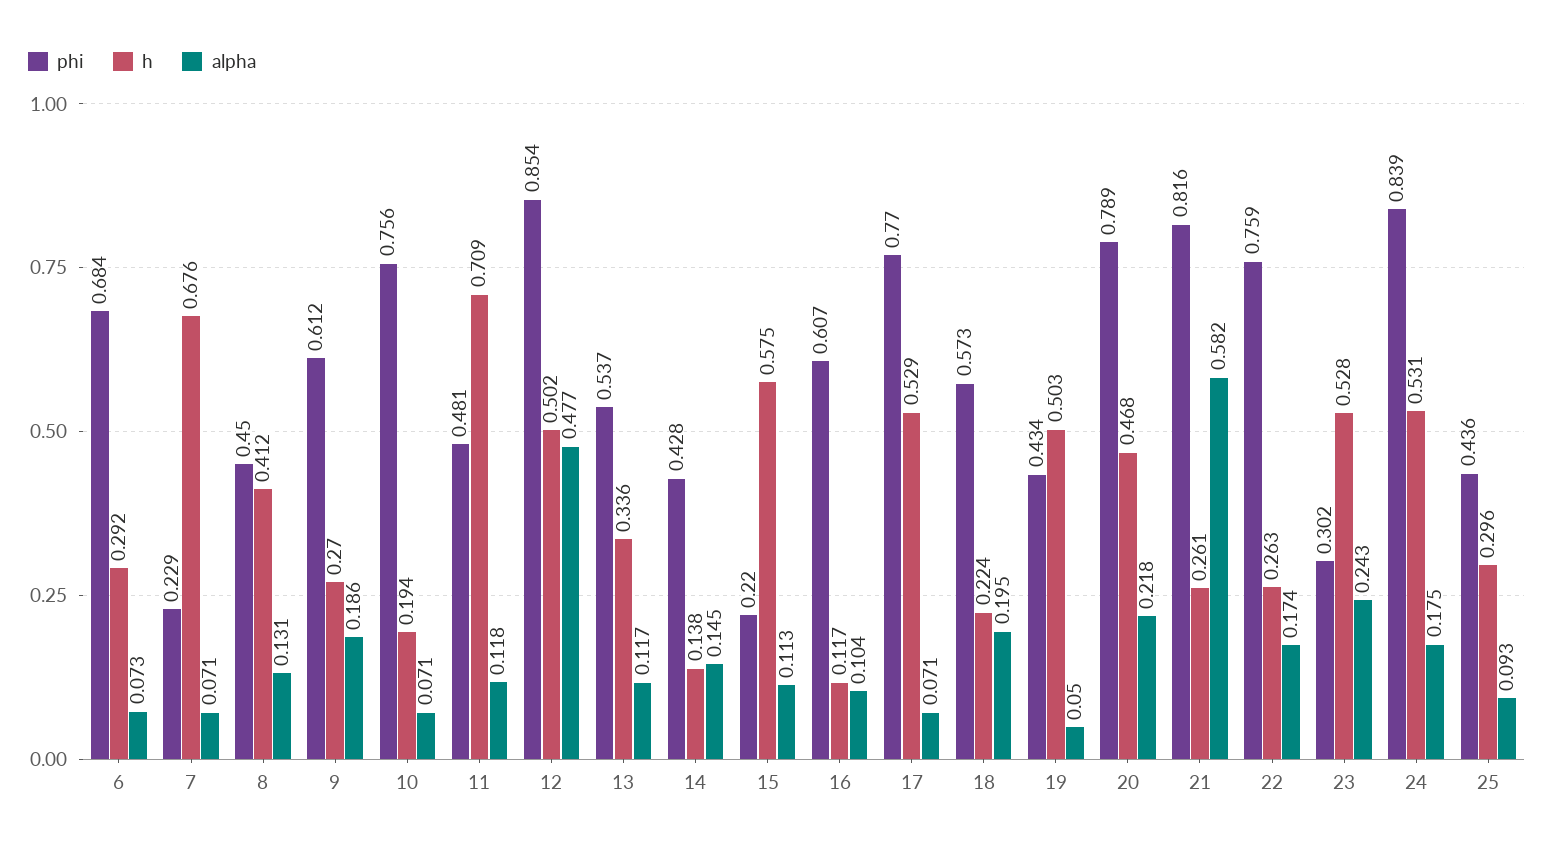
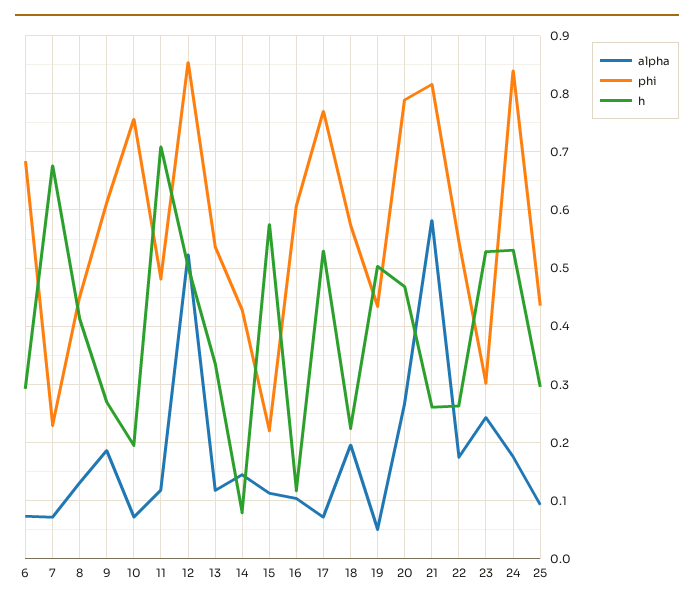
alpha, 12: 0.477 -> 0.52
h, 14: 0.138 -> 0.08
alpha, 20: 0.218 -> 0.26
phi, 22: 0.759 -> 0.54

